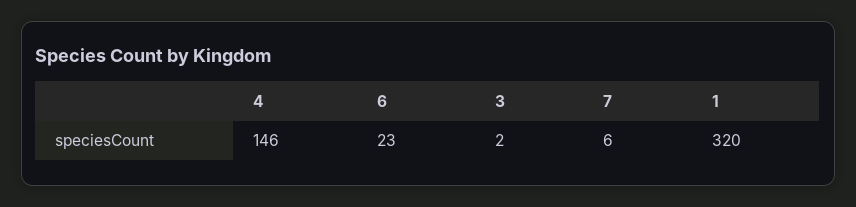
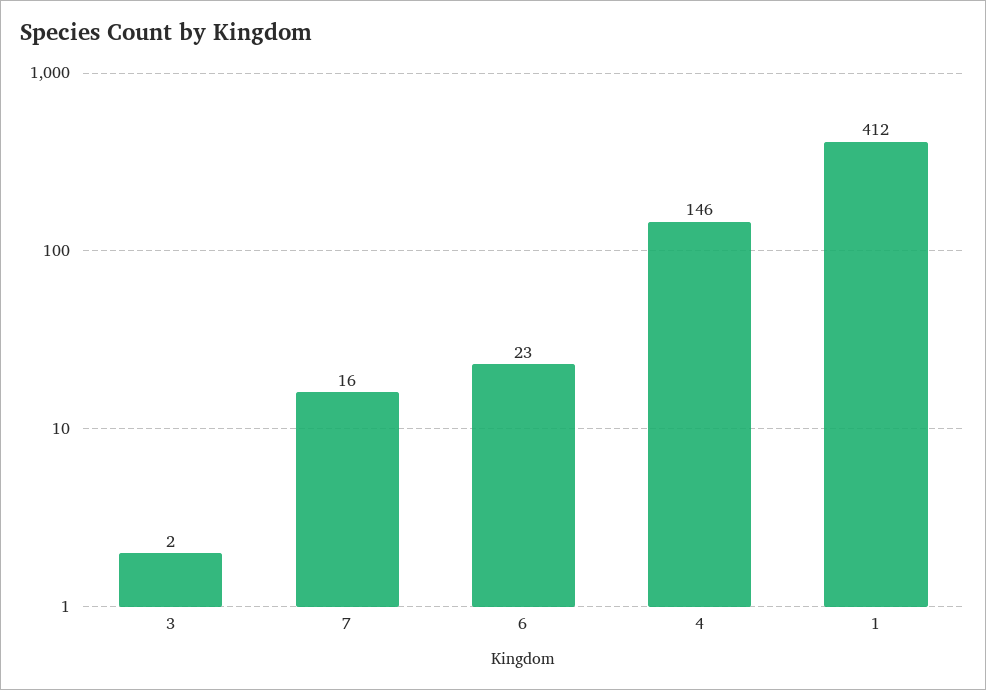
7: 6 -> 16
1: 320 -> 412

